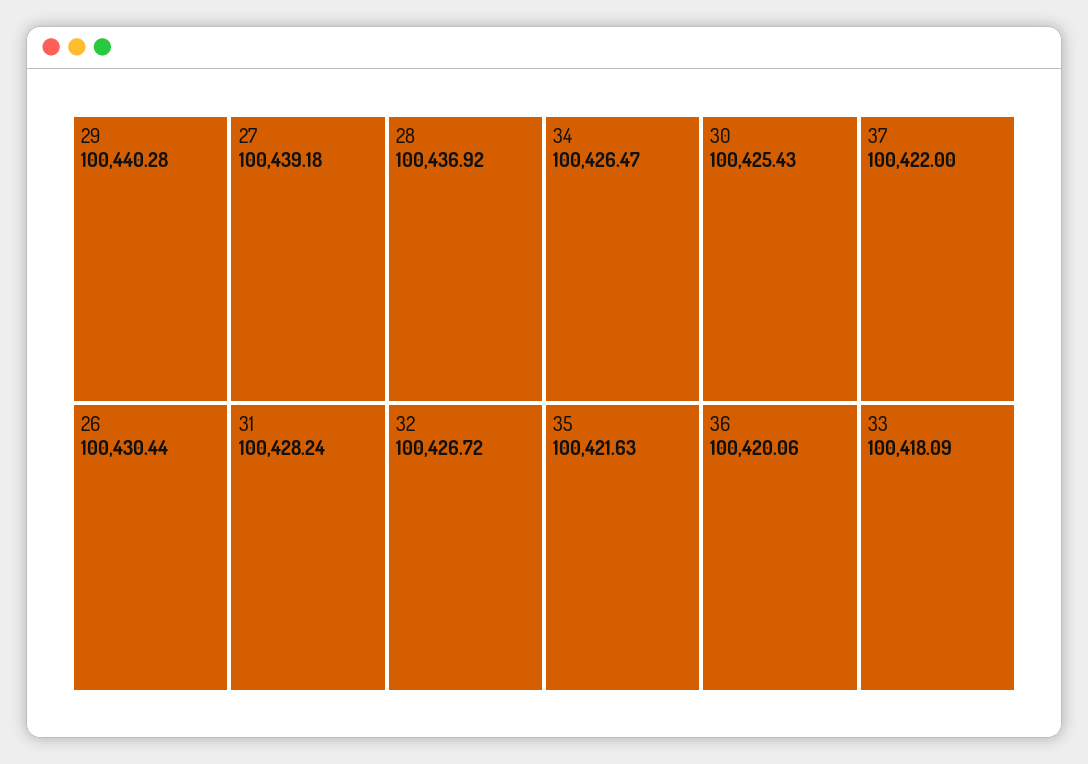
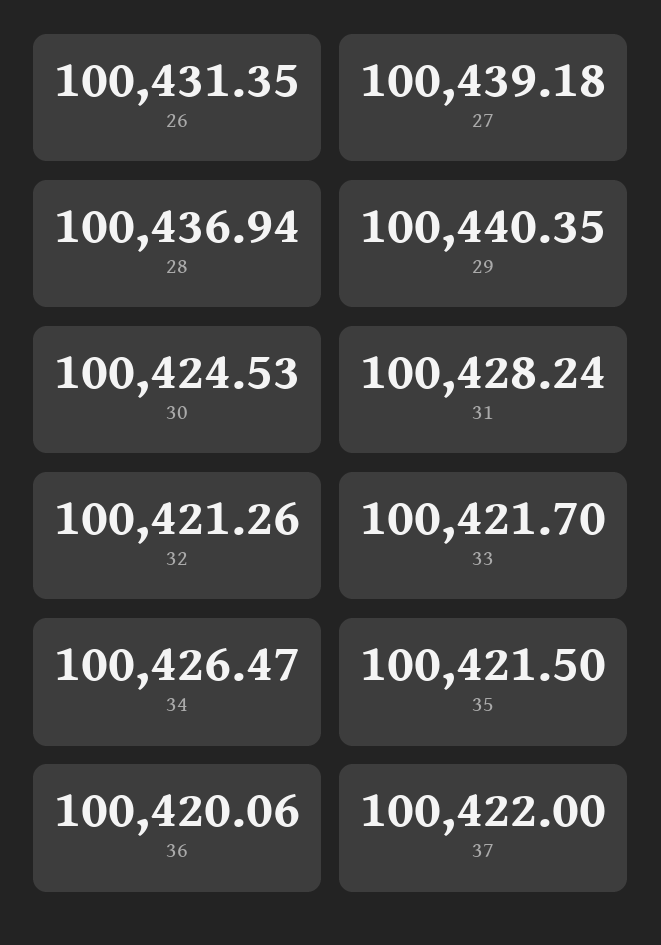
29: 100440.28 -> 100440.35
28: 100436.92 -> 100436.94
26: 100430.44 -> 100431.35
32: 100426.72 -> 100421.26
30: 100425.43 -> 100424.53
35: 100421.63 -> 100421.5
33: 100418.09 -> 100421.7

